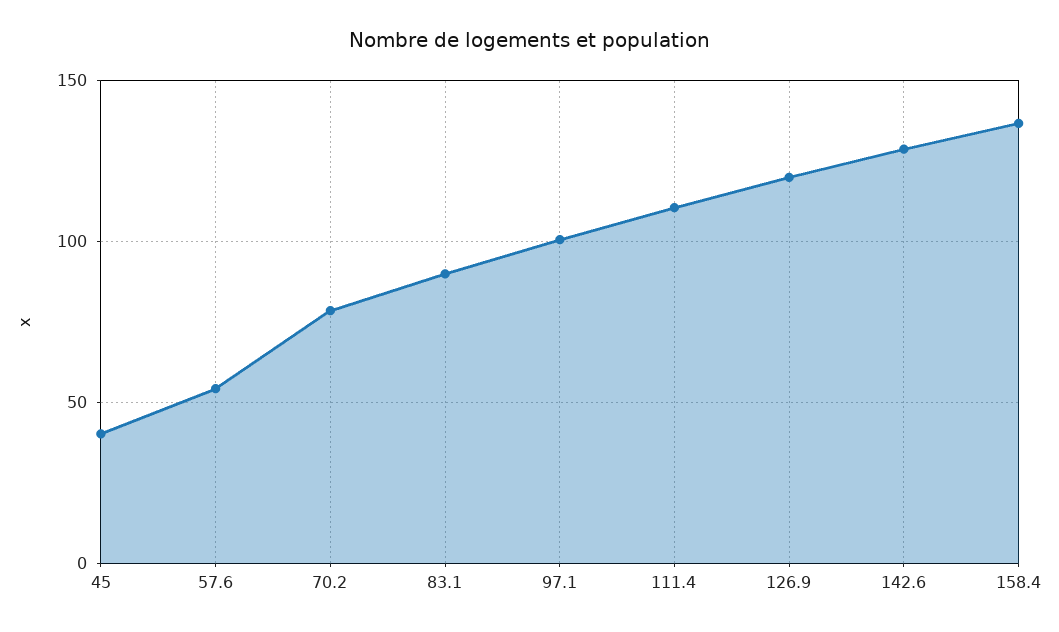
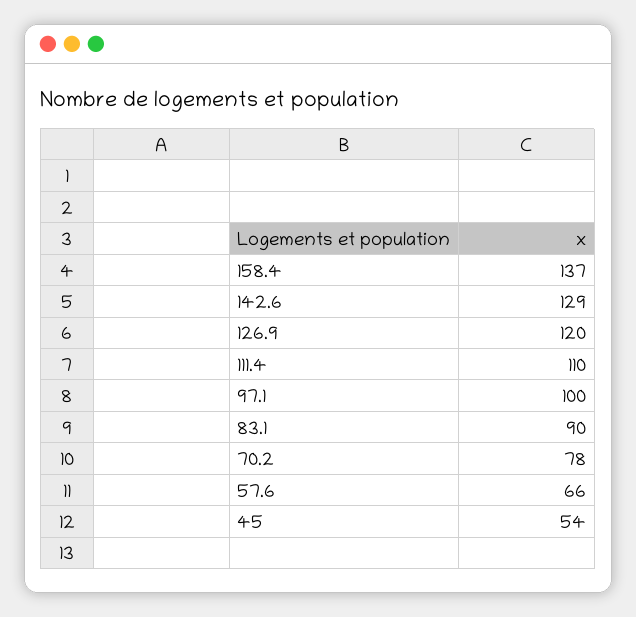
45: 40 -> 54
57.6: 55 -> 66

